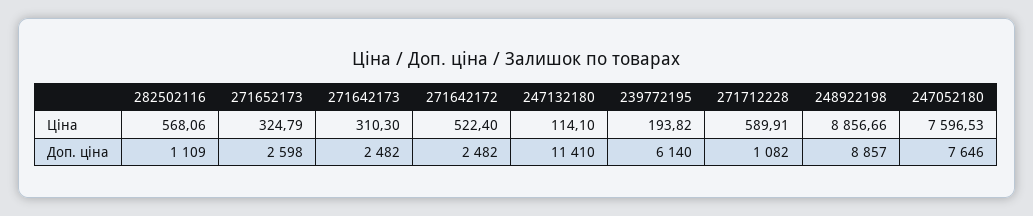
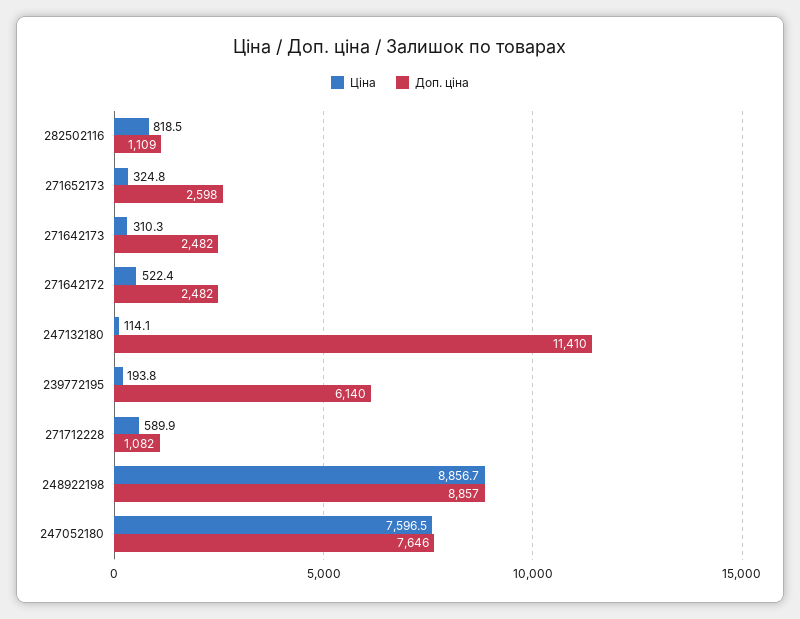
Ціна, 282502116: 568.06 -> 818.5

